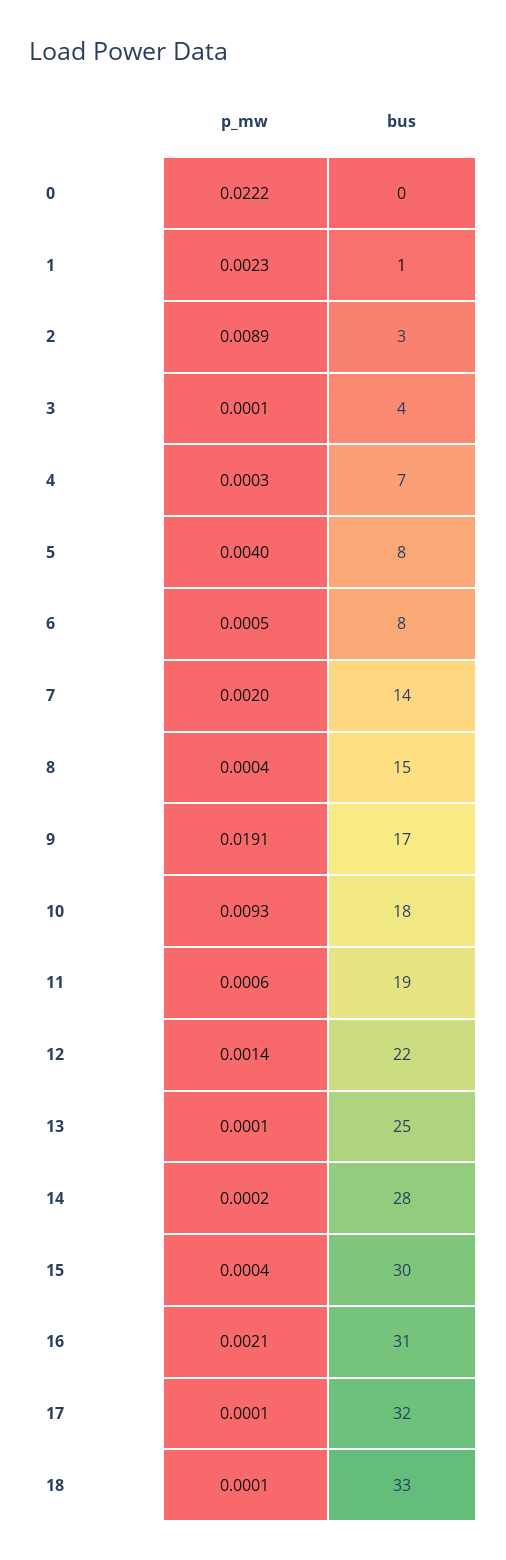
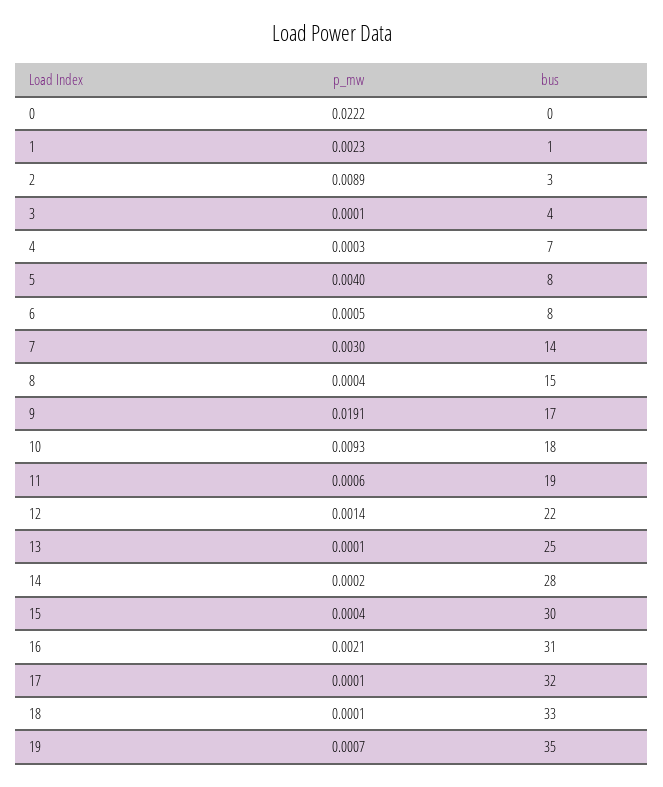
p_mw, 7: 0.002 -> 0.003
p_mw, 19: none -> 0.0007
bus, 19: none -> 35

